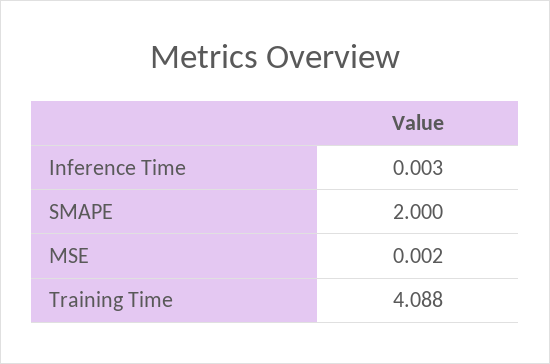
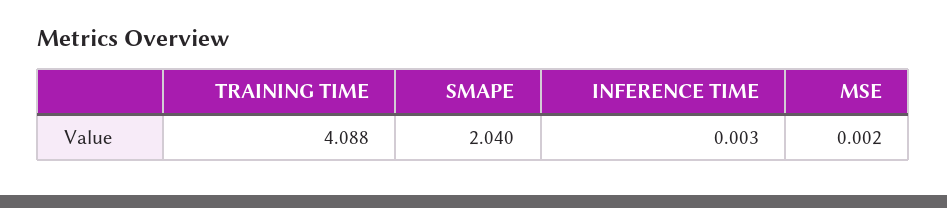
SMAPE: 2 -> 2.04

